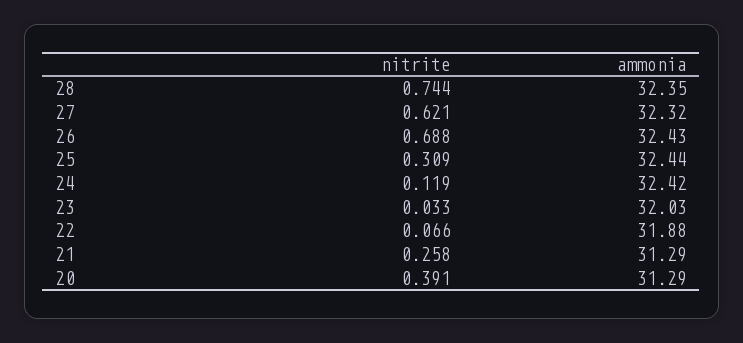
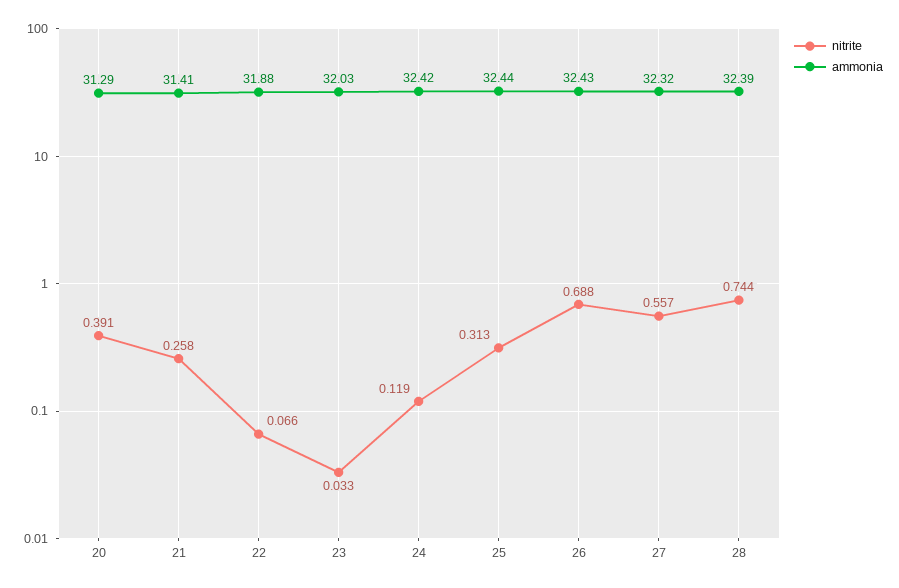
ammonia, 28: 32.35 -> 32.39
nitrite, 27: 0.621 -> 0.557
nitrite, 25: 0.309 -> 0.313
ammonia, 21: 31.29 -> 31.41

